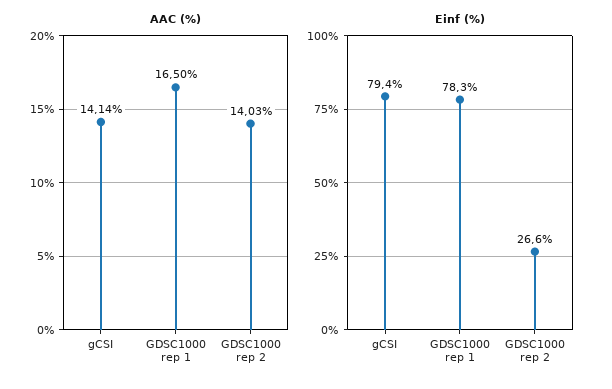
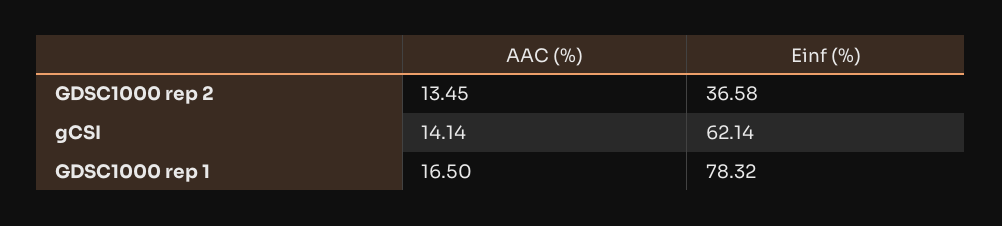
AAC (%), GDSC1000 rep 2: 14.03 -> 13.45
Einf (%), gCSI: 79.4 -> 62.14
Einf (%), GDSC1000 rep 2: 26.6 -> 36.58

